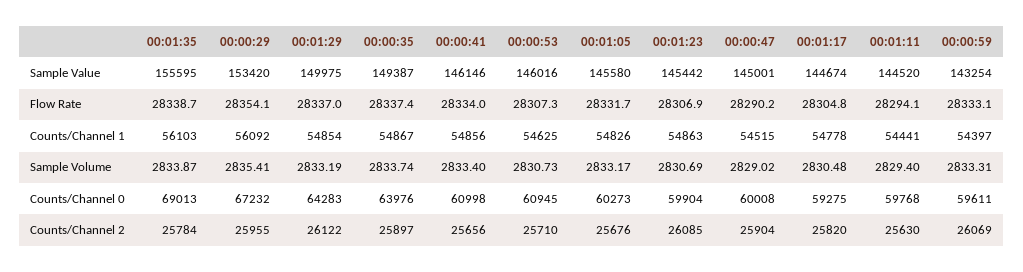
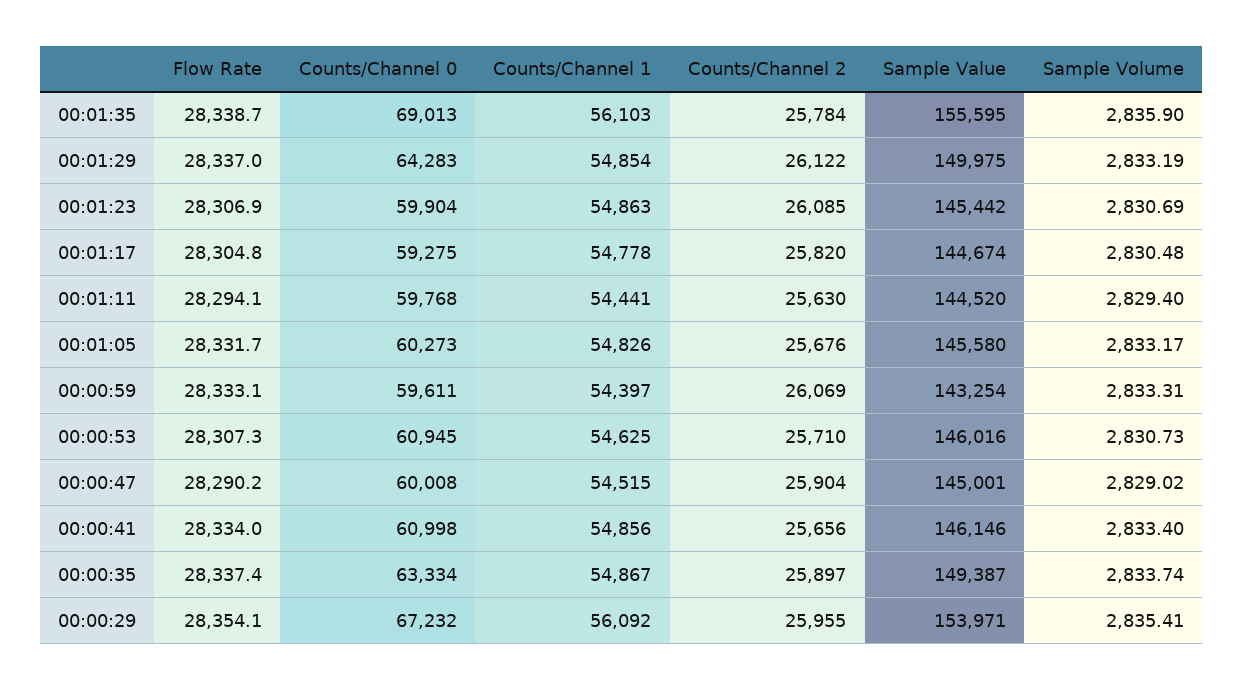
00:00:29, Sample Value: 153420 -> 153971
00:01:35, Sample Volume: 2833.87 -> 2835.9
00:00:35, Counts/Channel 0: 63976 -> 63334

